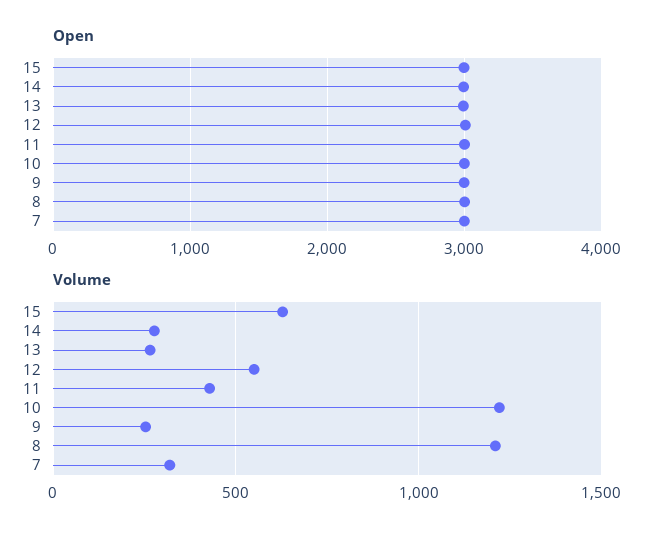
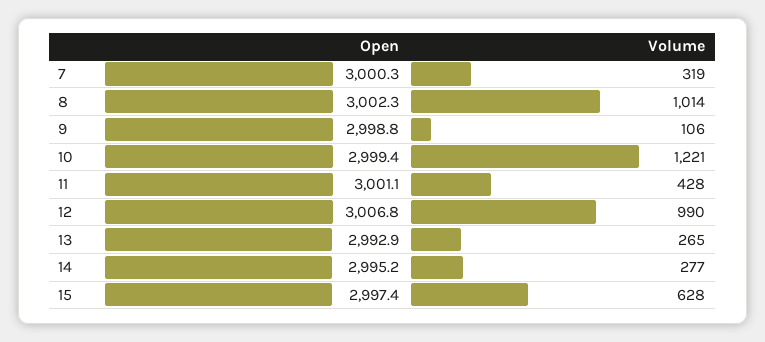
Volume, 12: 550 -> 990
Volume, 9: 250 -> 106
Volume, 8: 1200 -> 1014

